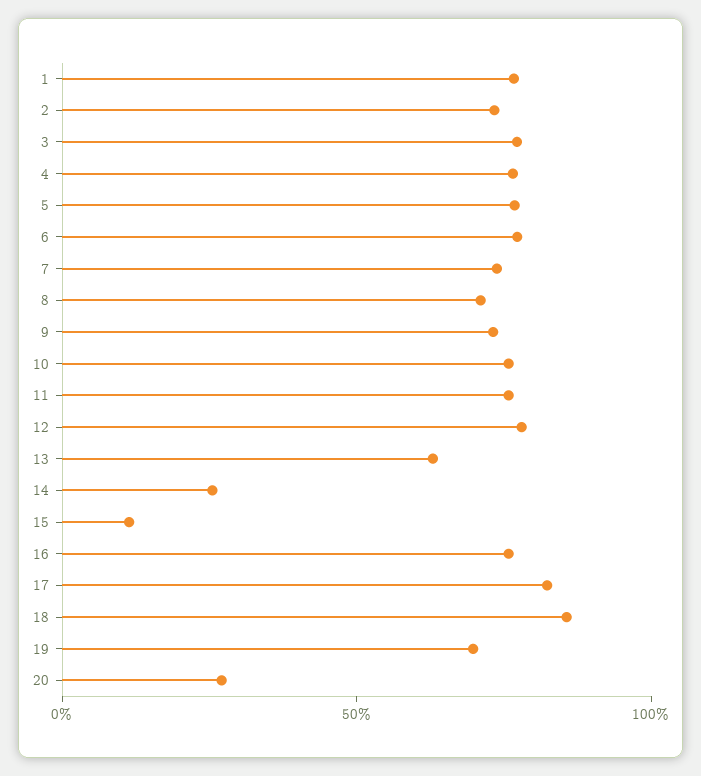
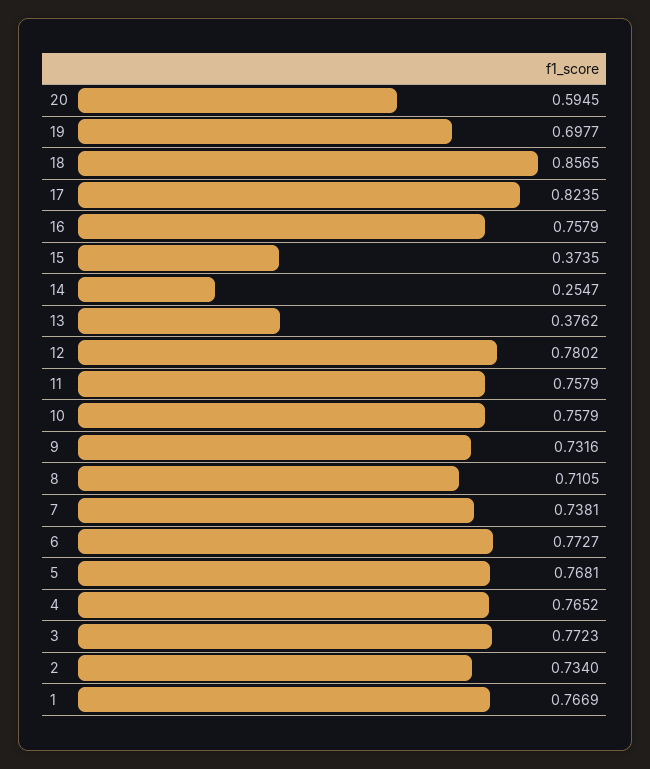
13: 0.6 -> 0.3762
15: 0.1 -> 0.3735
20: 0.3 -> 0.5945

